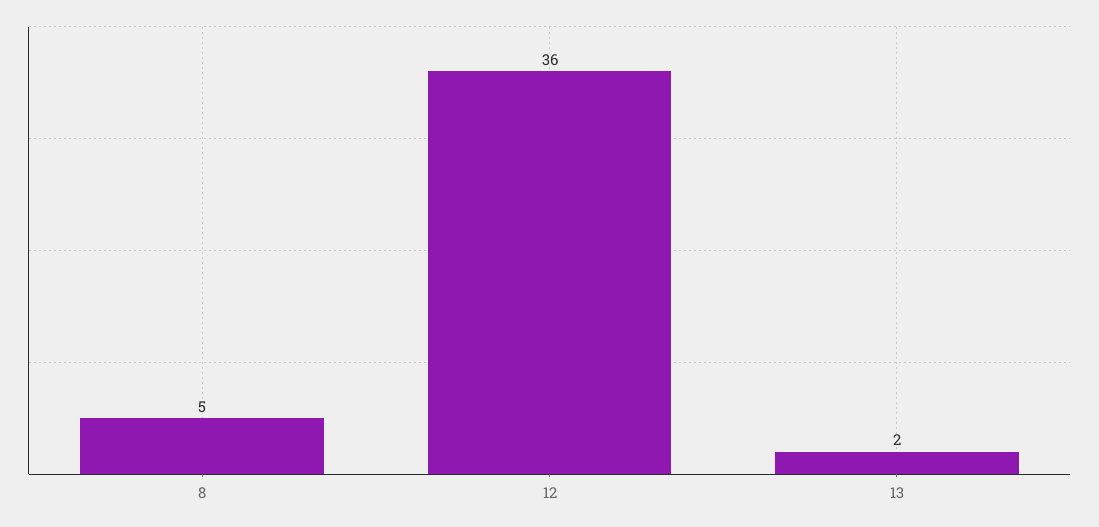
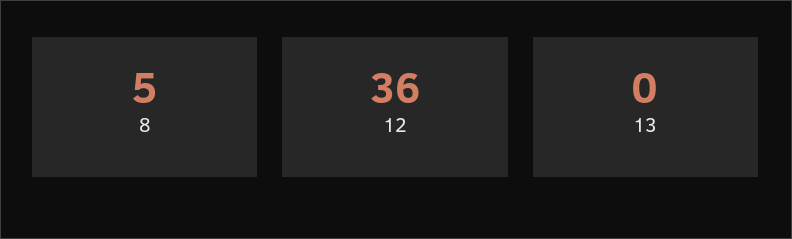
13: 2 -> 0

